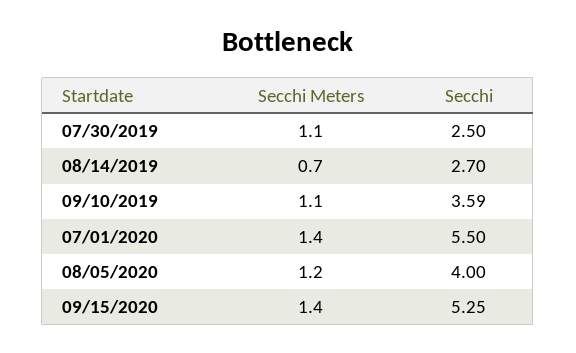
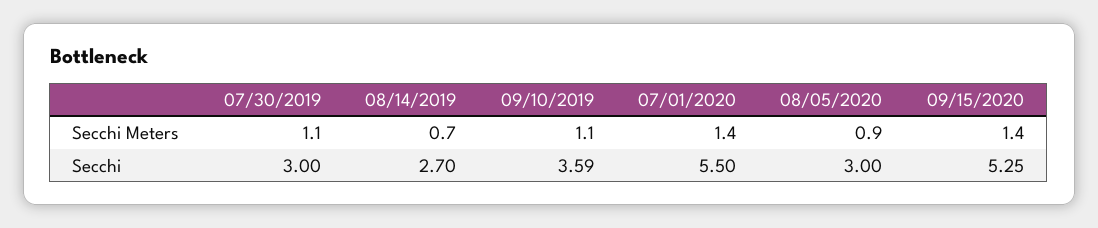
Secchi, 07/30/2019: 2.5 -> 3
Secchi Meters, 08/05/2020: 1.2 -> 0.9
Secchi, 08/05/2020: 4 -> 3

